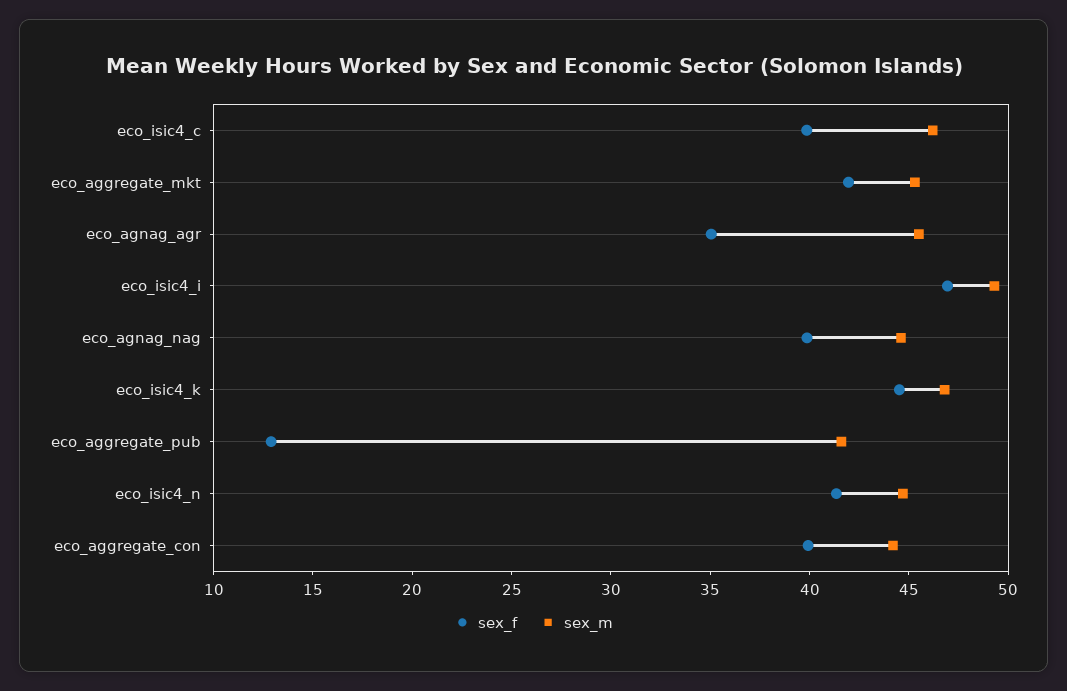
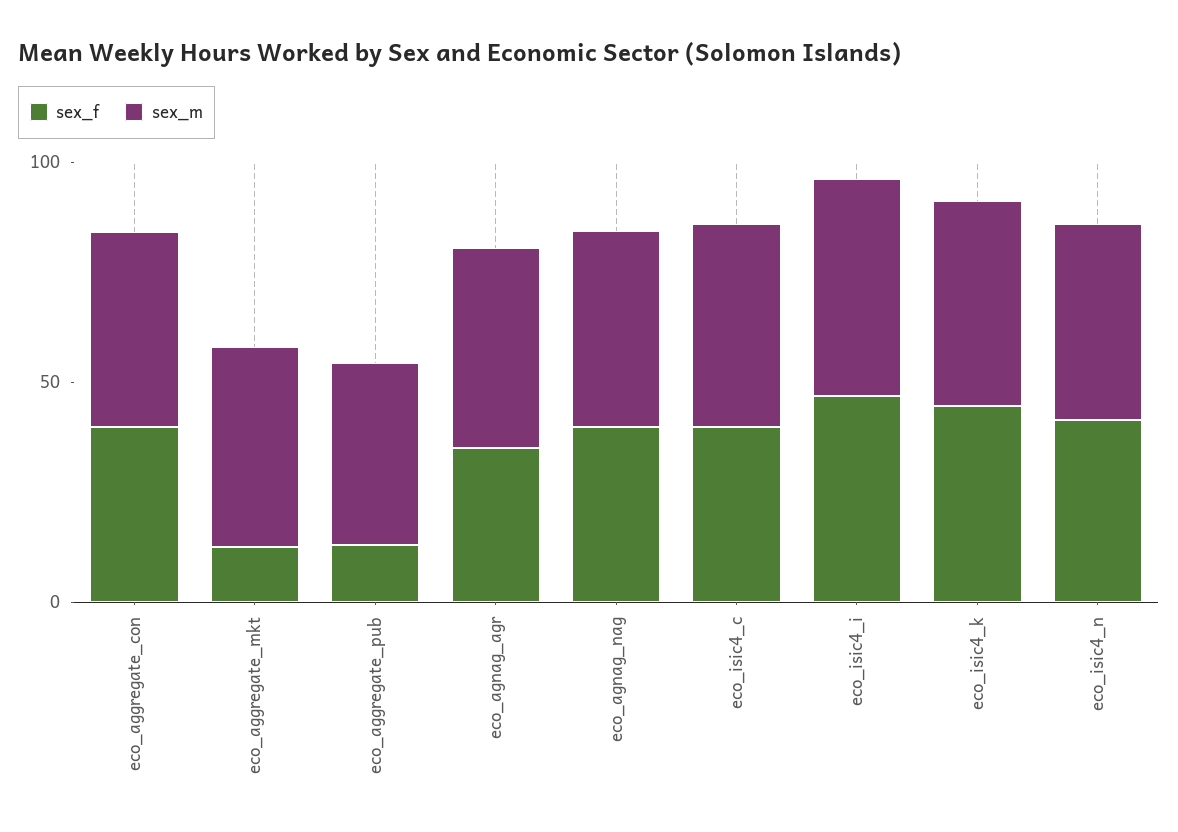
sex_f, eco_aggregate_mkt: 42 -> 10

